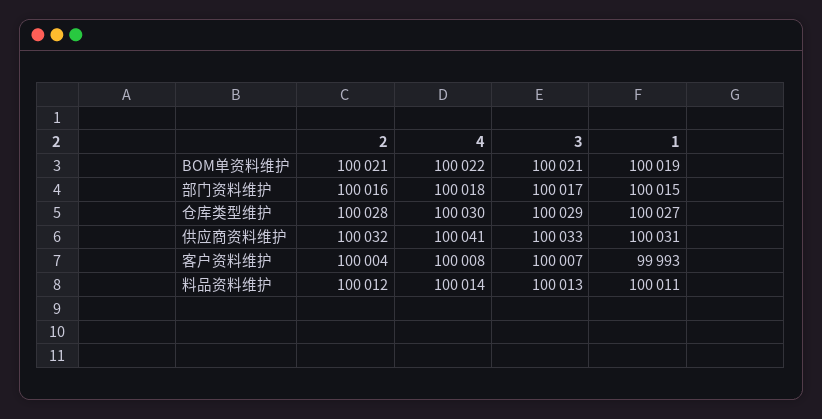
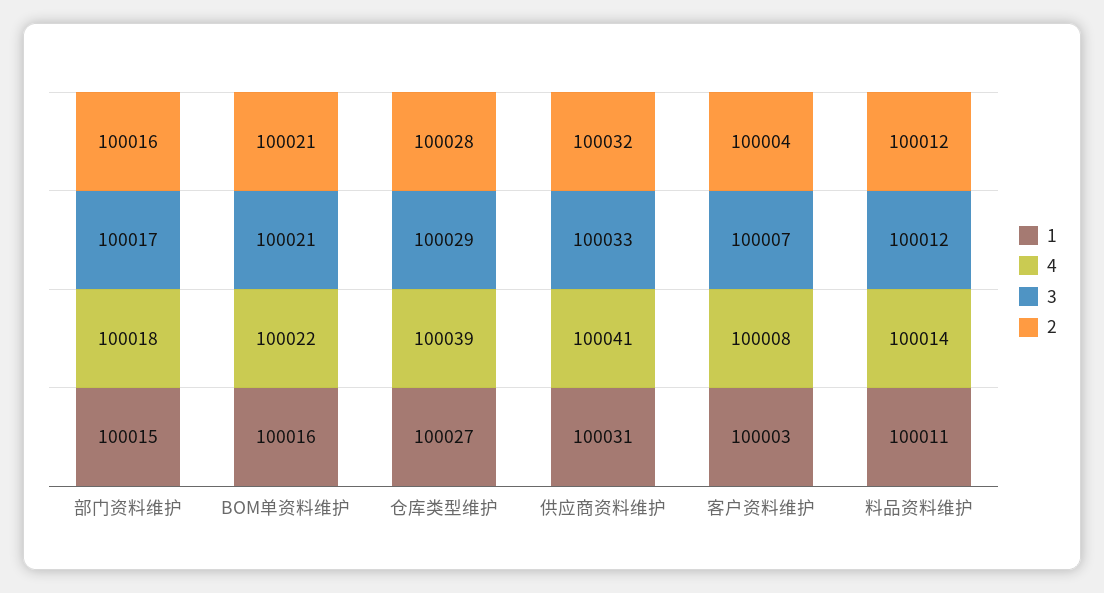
1, BOM单资料维护: 100019 -> 100016
4, 仓库类型维护: 100030 -> 100039
1, 客户资料维护: 99993 -> 100003
3, 料品资料维护: 100013 -> 100012

